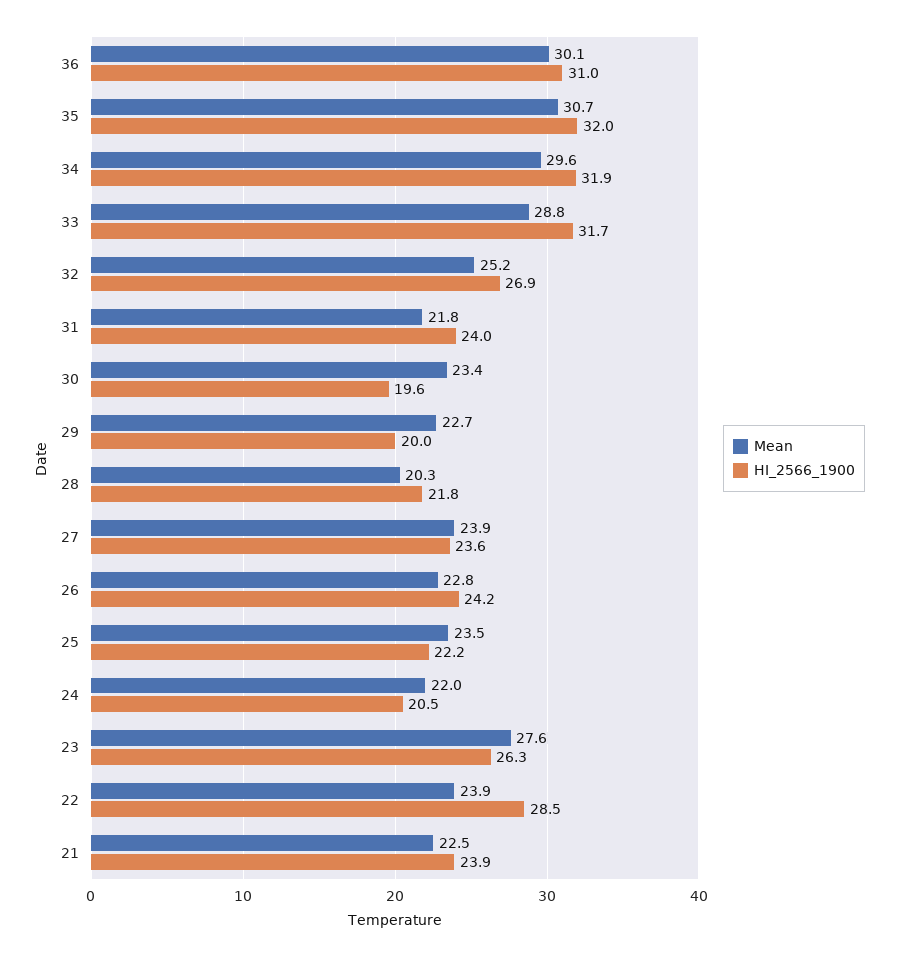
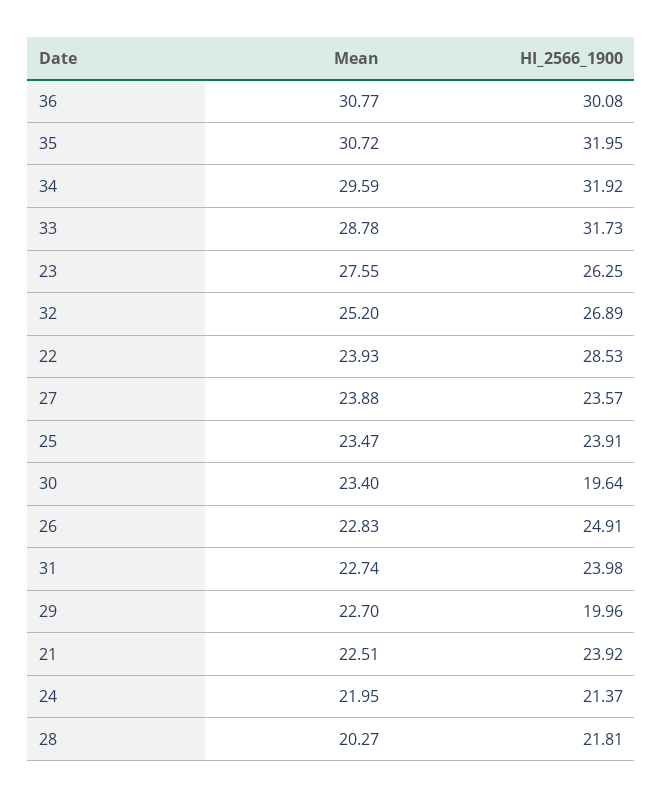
Mean, 36: 30.1 -> 30.77
HI_2566_1900, 36: 31 -> 30.08
Mean, 31: 21.8 -> 22.74
HI_2566_1900, 26: 24.2 -> 24.91
HI_2566_1900, 25: 22.2 -> 23.91
HI_2566_1900, 24: 20.5 -> 21.37

